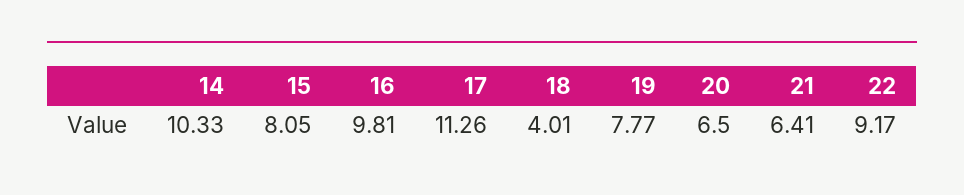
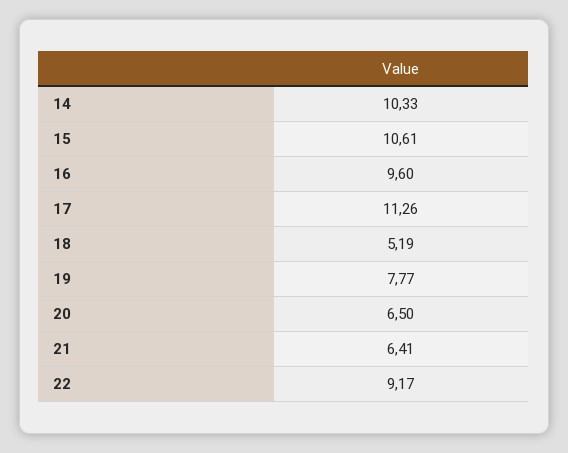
15: 8.05 -> 10.61
16: 9.81 -> 9.6
18: 4.01 -> 5.19

